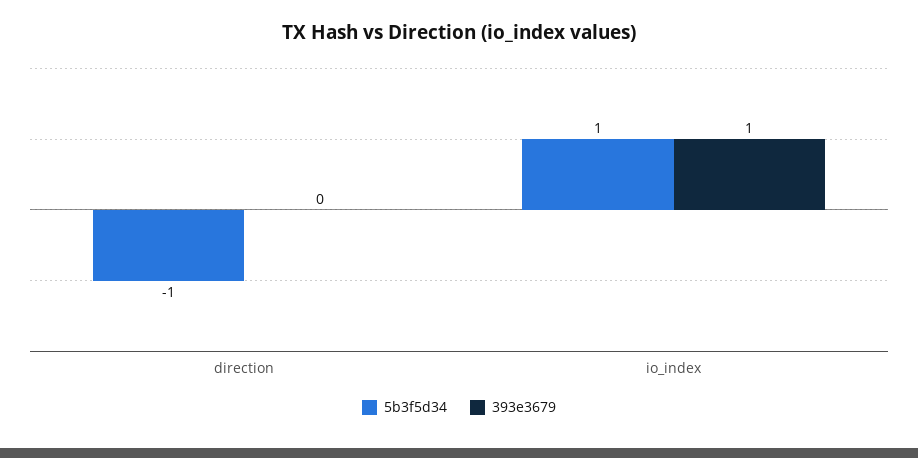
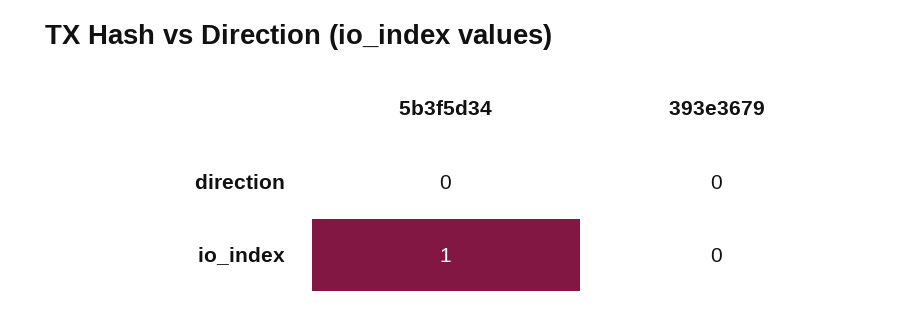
5b3f5d34, direction: -1 -> 0
393e3679, io_index: 1 -> 0

